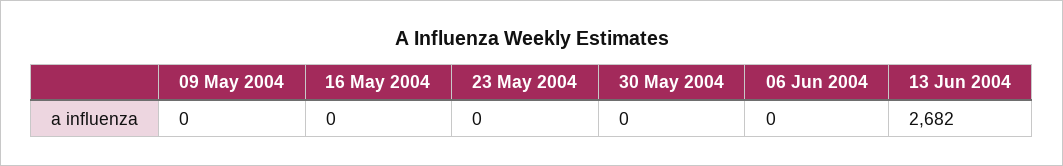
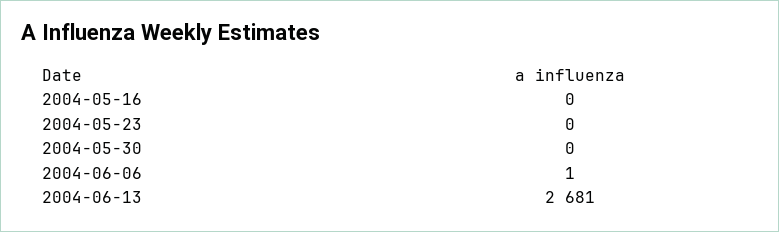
09 May 2004: 0 -> none
06 Jun 2004: 0 -> 1
13 Jun 2004: 2682 -> 2681

